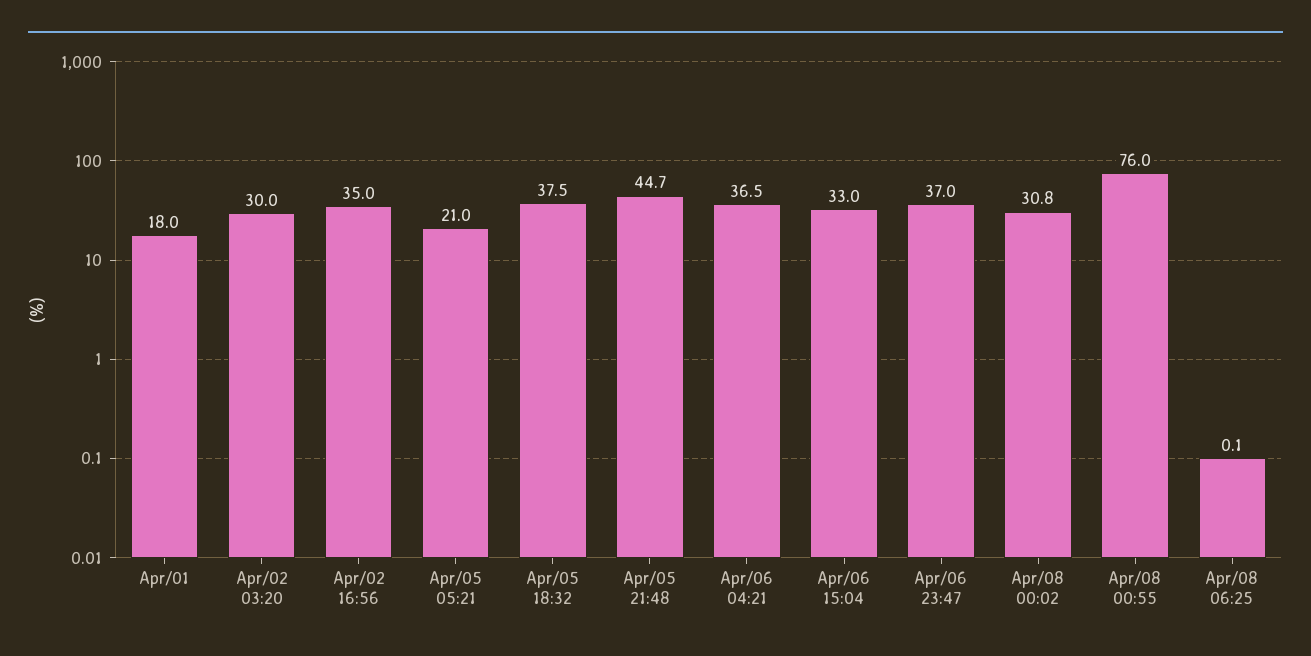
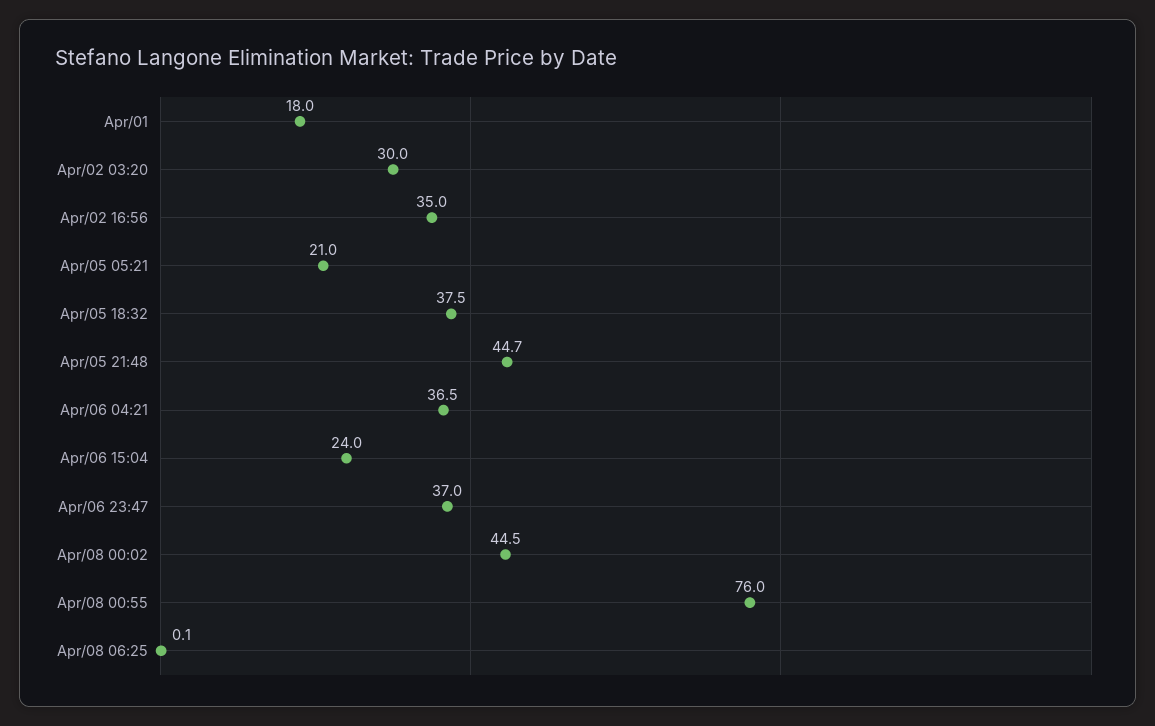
Apr/06 15:04: 33 -> 24
Apr/08 00:02: 30.8 -> 44.5

